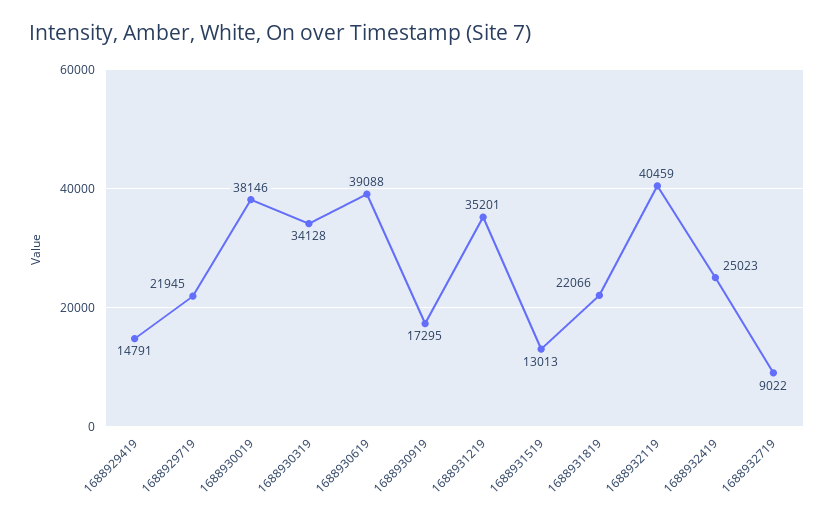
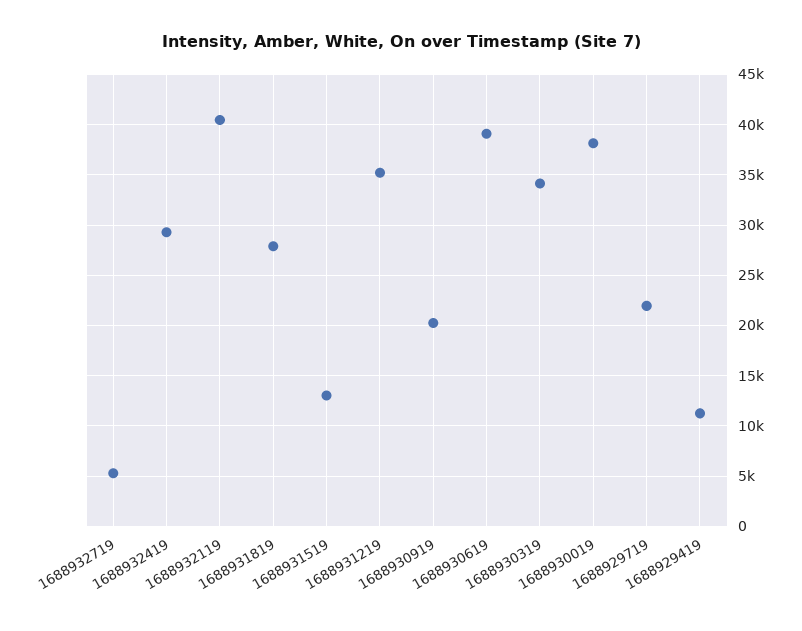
1688929419: 14791 -> 11000
1688930919: 17295 -> 20000
1688931819: 22066 -> 28000
1688932419: 25023 -> 29000
1688932719: 9022 -> 5000

